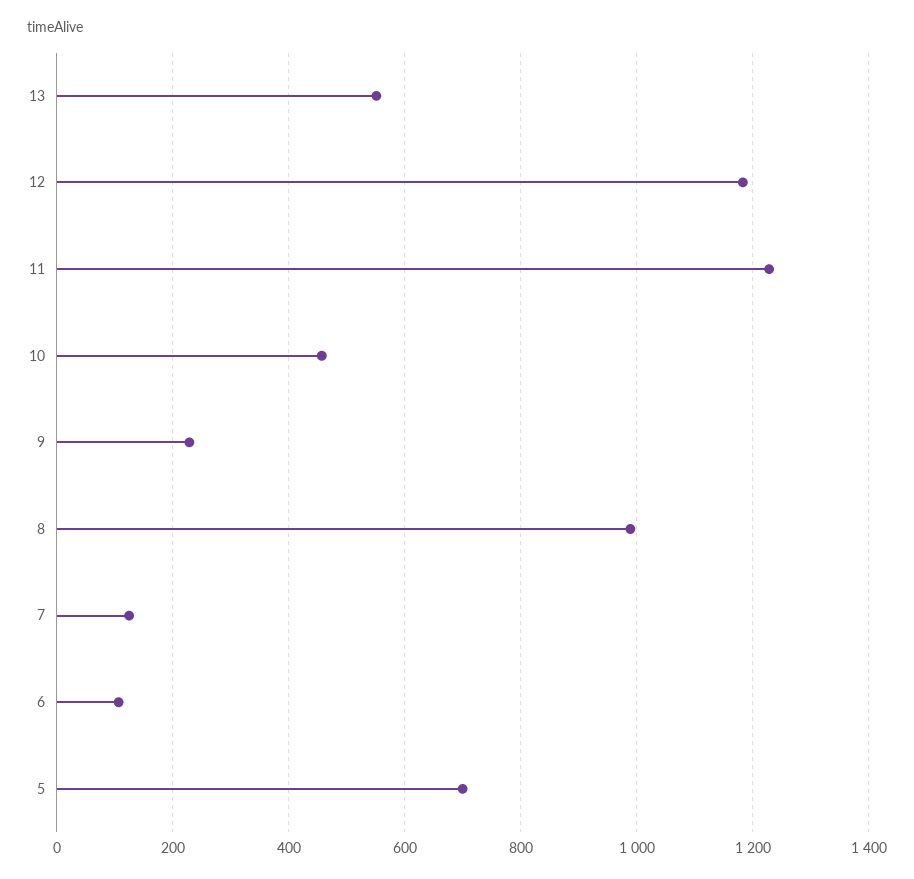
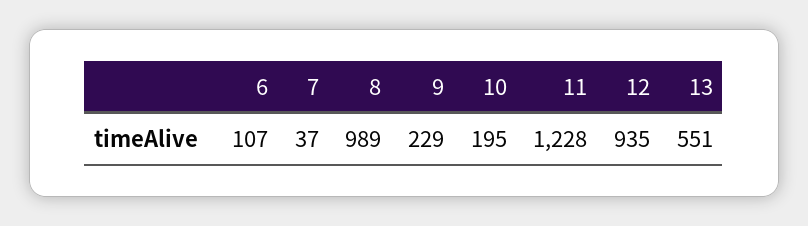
12: 1180 -> 935
10: 460 -> 195
7: 120 -> 37
5: 700 -> none

